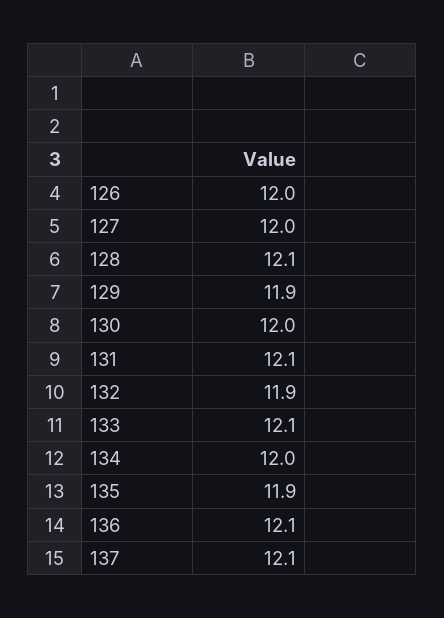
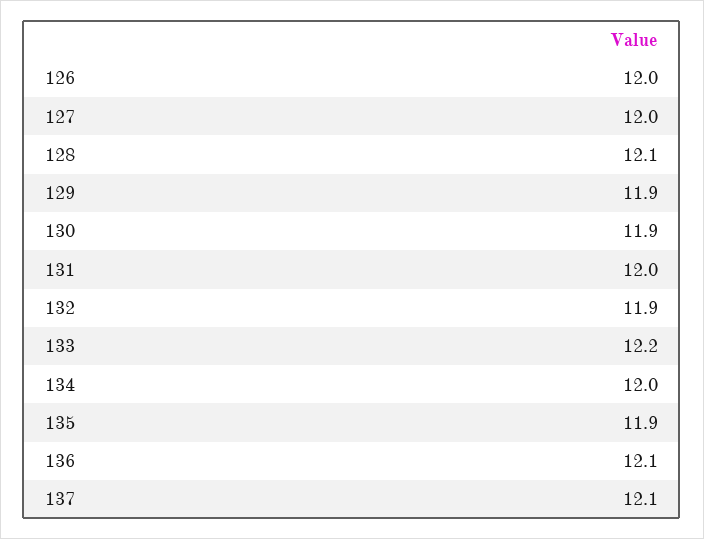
130: 12 -> 11.9
131: 12.1 -> 12
133: 12.1 -> 12.2

